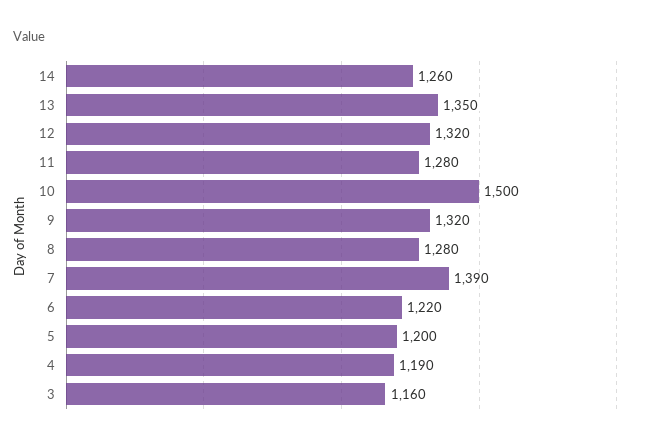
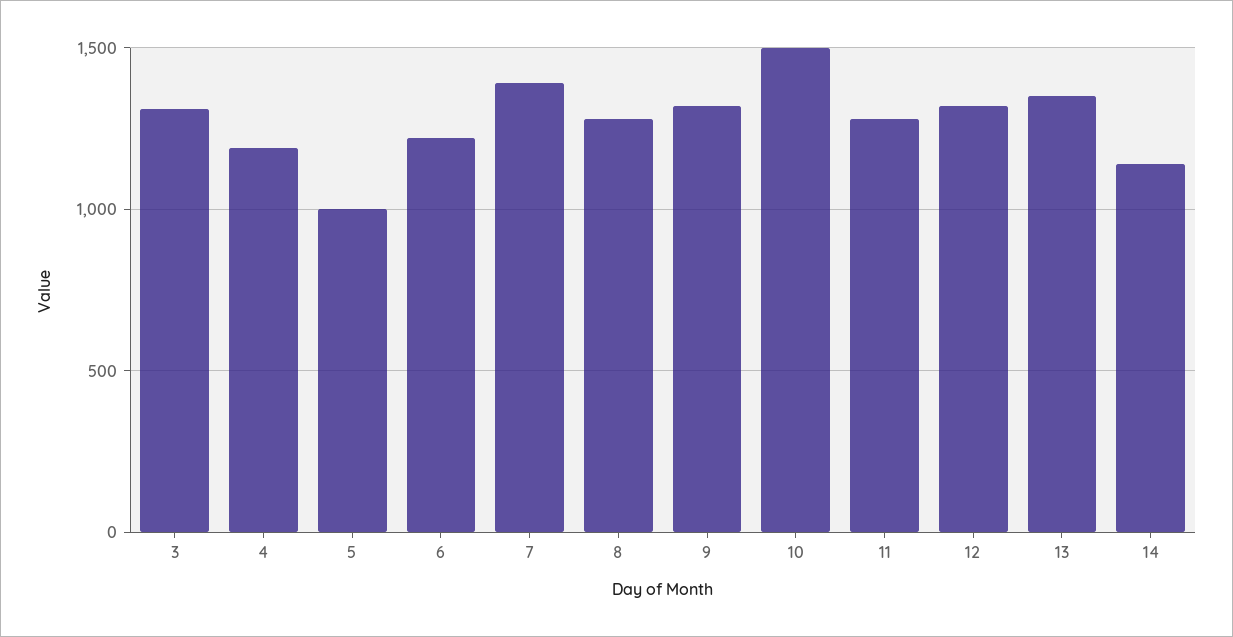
14: 1260 -> 1150
5: 1200 -> 1000
3: 1160 -> 1300

